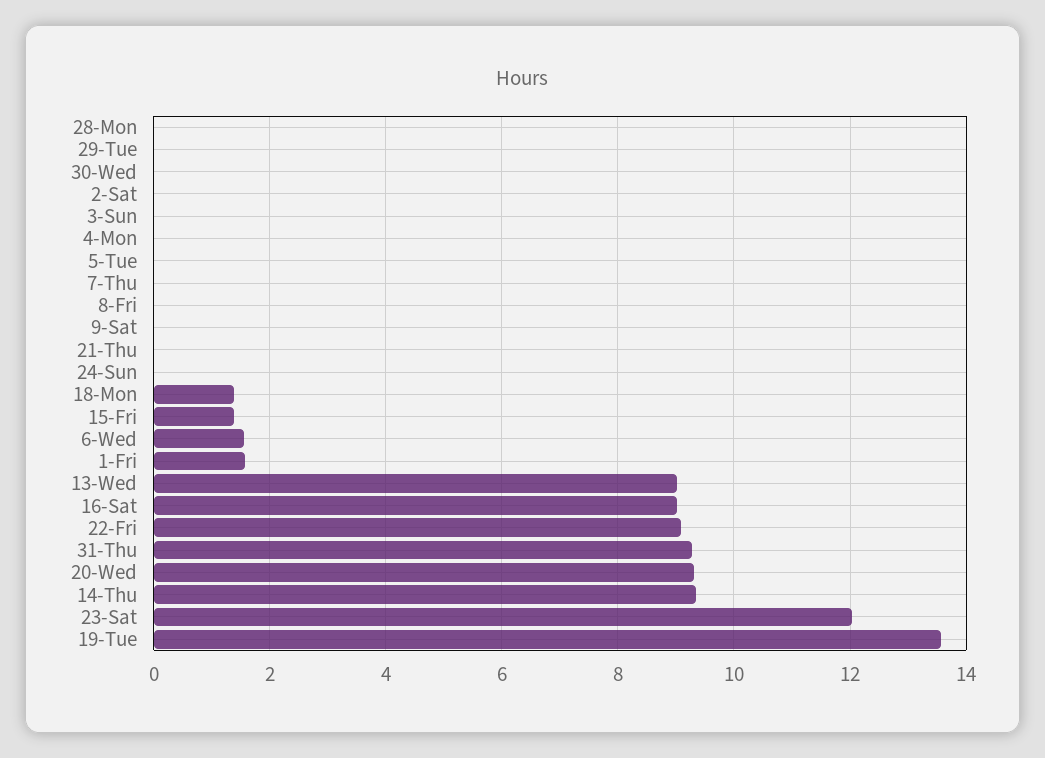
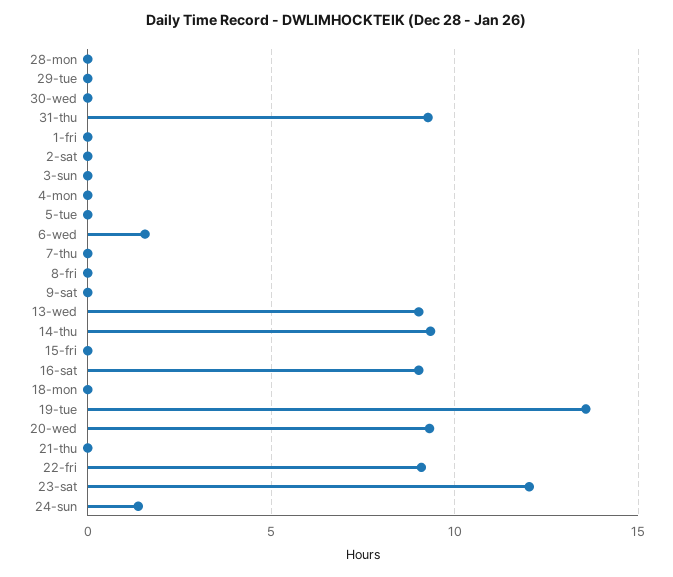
24-Sun: 0 -> 1.5
18-Mon: 1.4 -> 0
15-Fri: 1.4 -> 0
1-Fri: 1.6 -> 0

